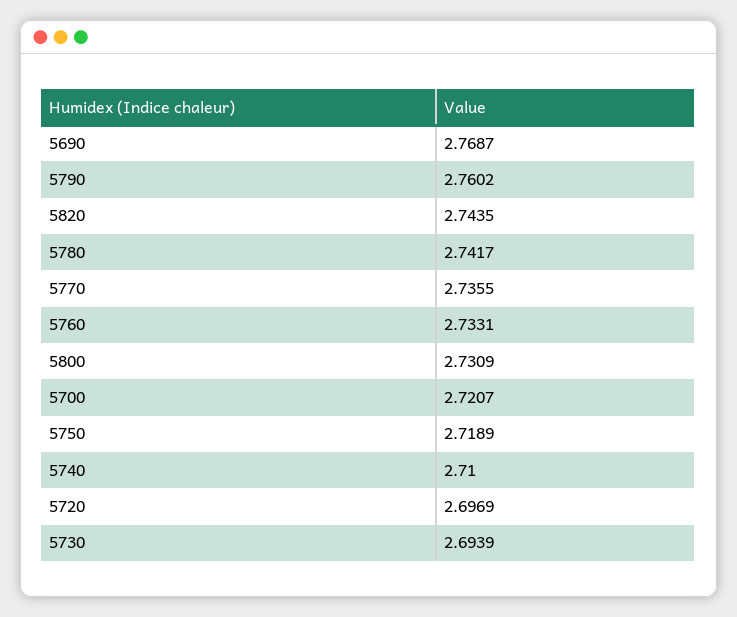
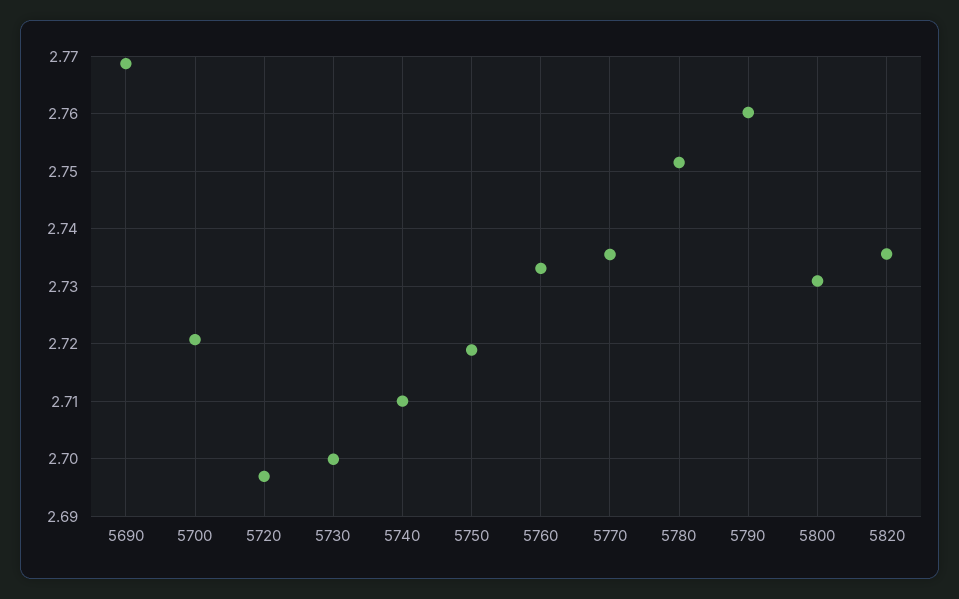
5820: 2.7435 -> 2.736
5780: 2.7417 -> 2.752
5730: 2.6939 -> 2.7

